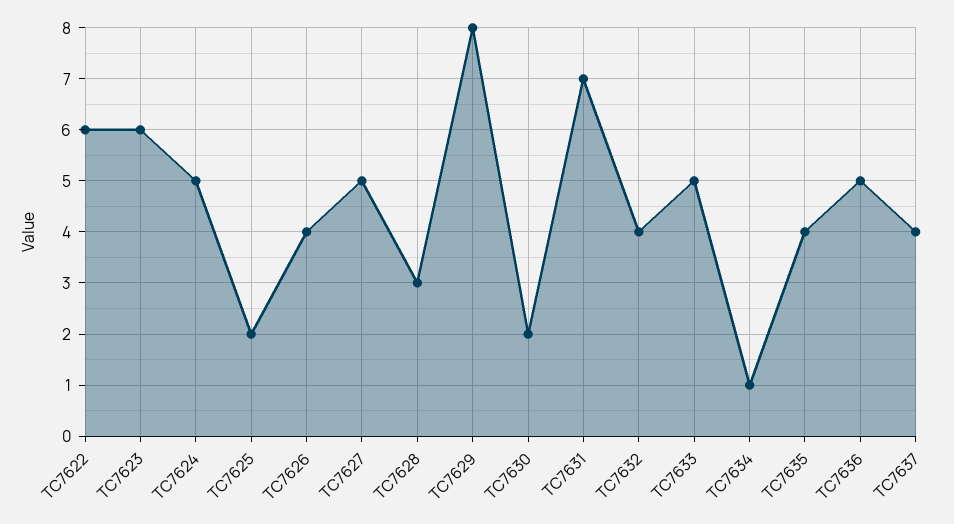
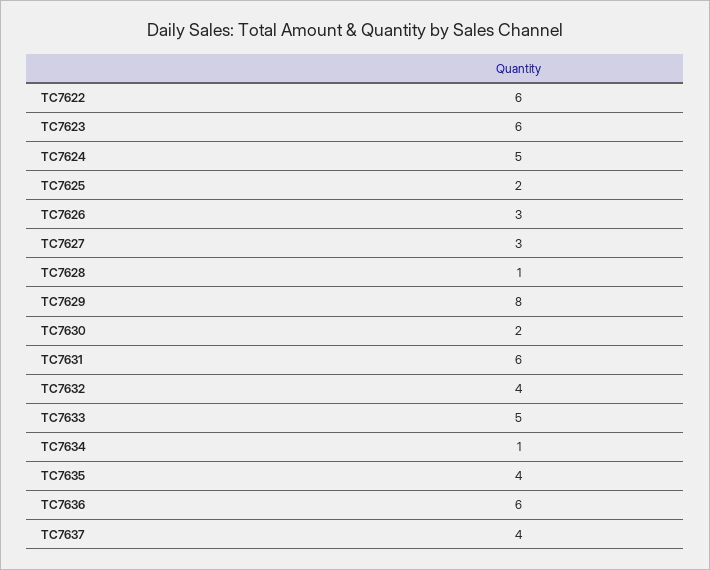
TC7626: 4 -> 3
TC7627: 5 -> 3
TC7628: 3 -> 1
TC7631: 7 -> 6
TC7636: 5 -> 6

